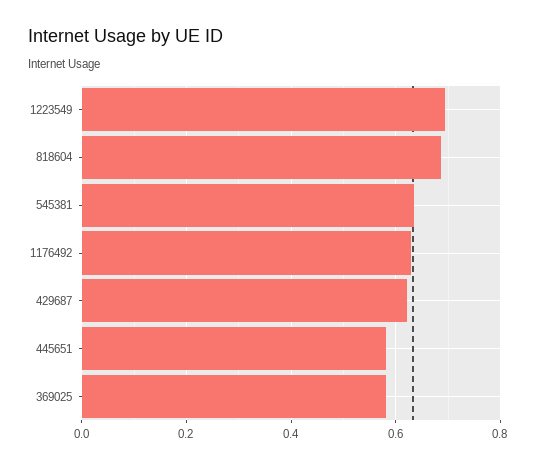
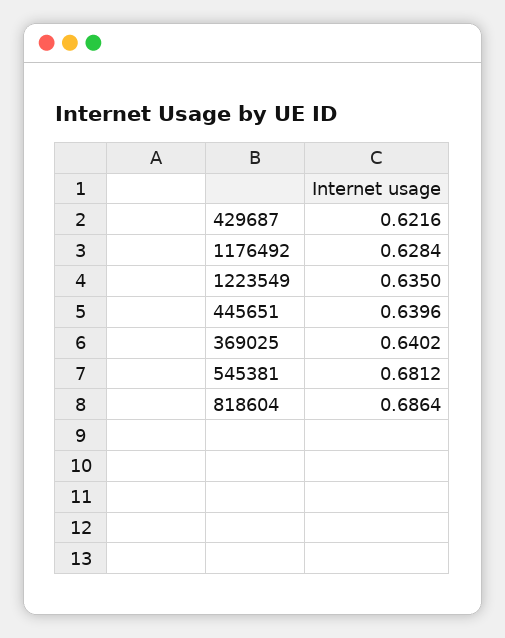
1223549: 0.7 -> 0.635
545381: 0.64 -> 0.6812
445651: 0.58 -> 0.6396
369025: 0.58 -> 0.6402

